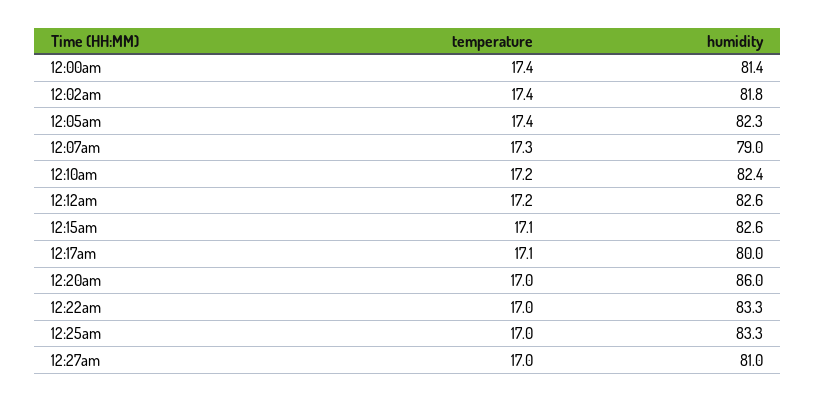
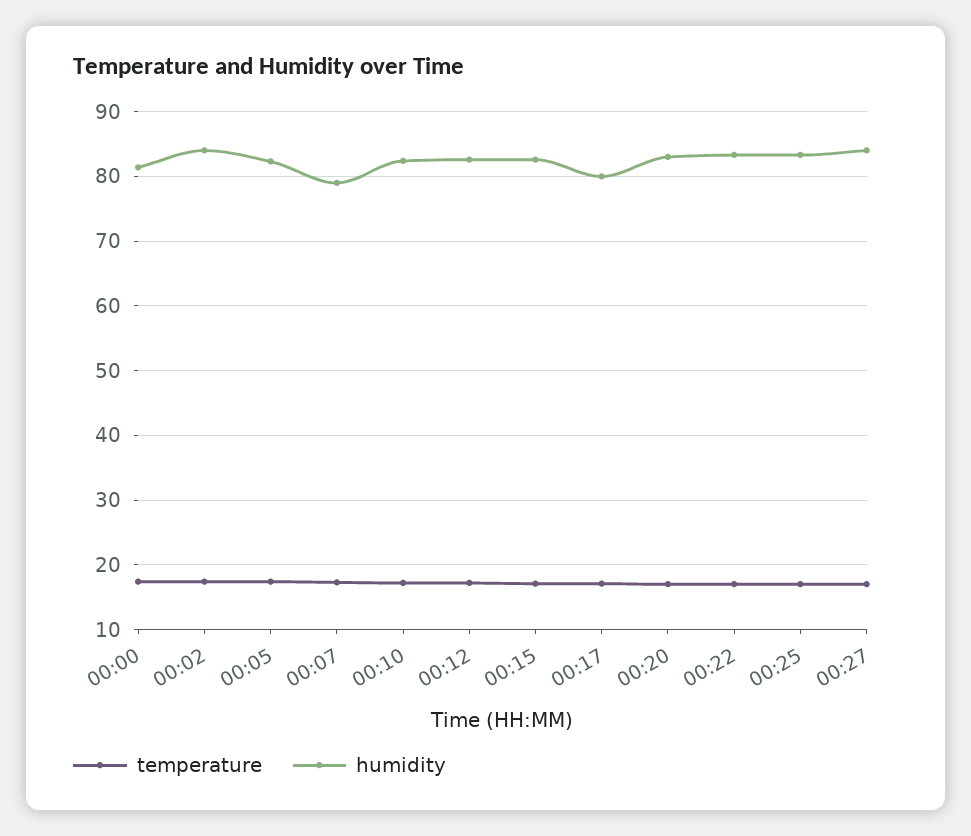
humidity, 12:02am: 81.8 -> 84
humidity, 12:20am: 86 -> 83
humidity, 12:27am: 81 -> 84

